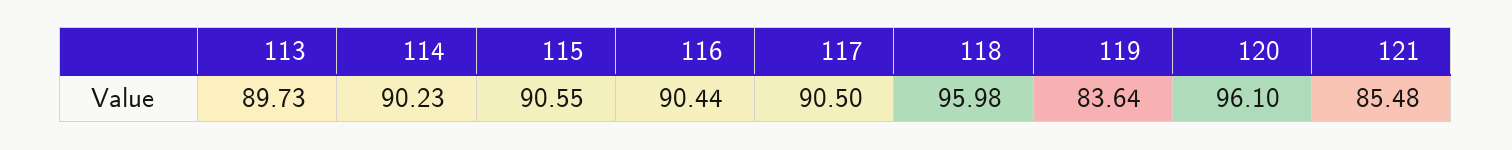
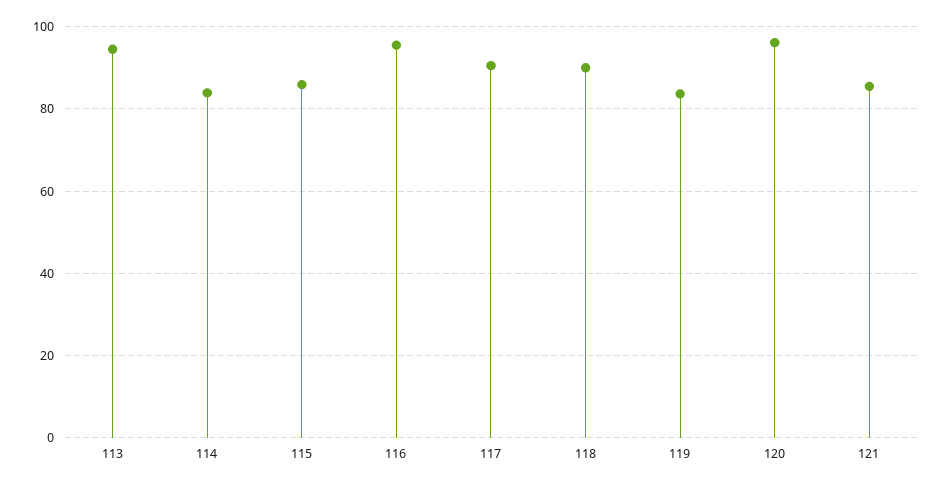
113: 89.73 -> 94
114: 90.23 -> 84
115: 90.55 -> 86
116: 90.44 -> 96
118: 95.98 -> 90

